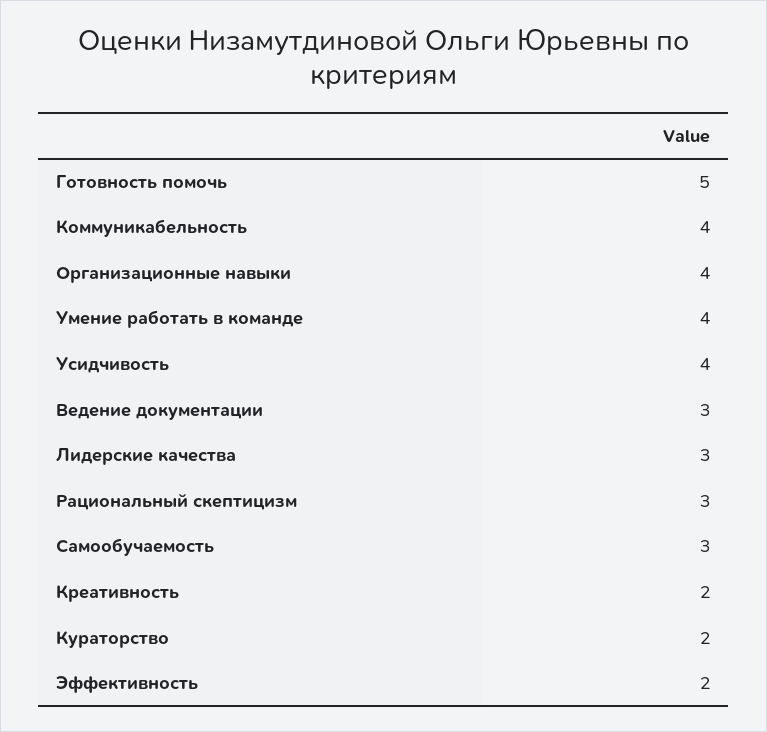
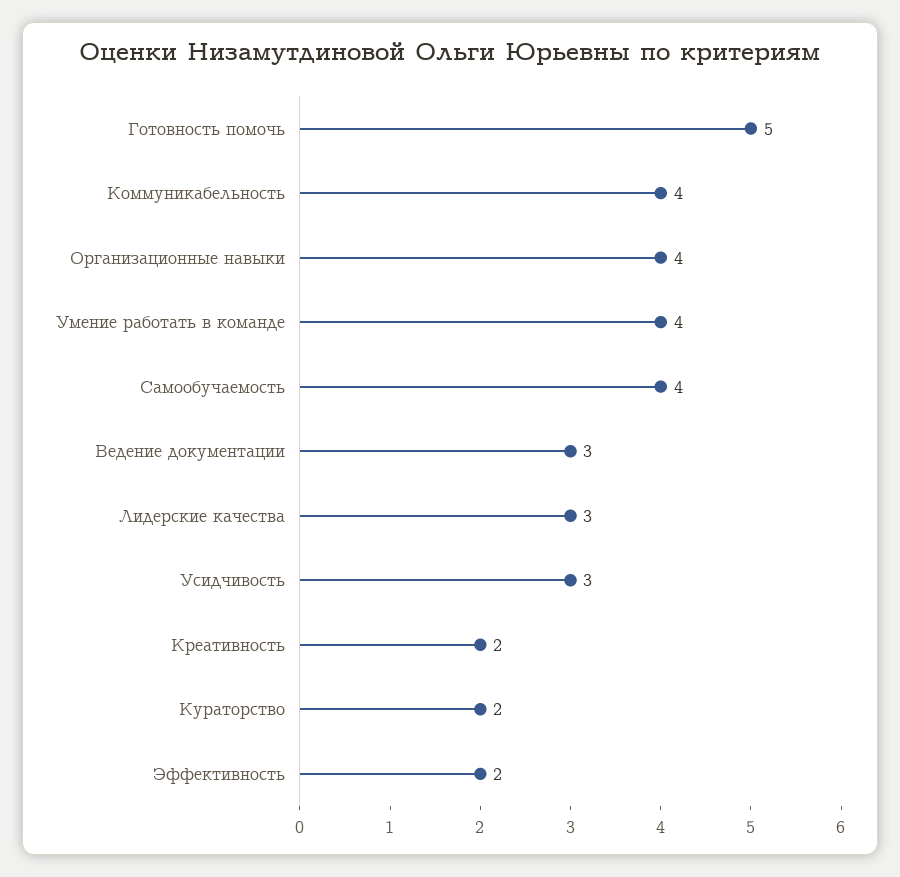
Усидчивость: 4 -> 3
Рациональный скептицизм: 3 -> none
Самообучаемость: 3 -> 4

